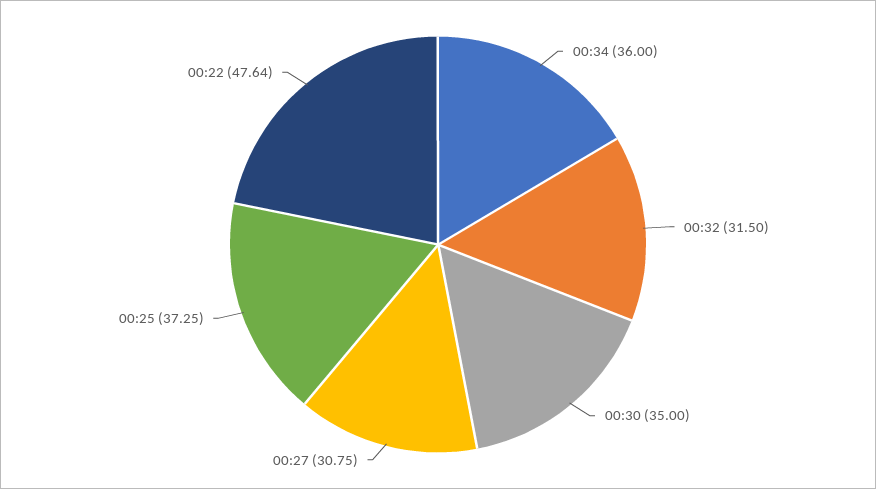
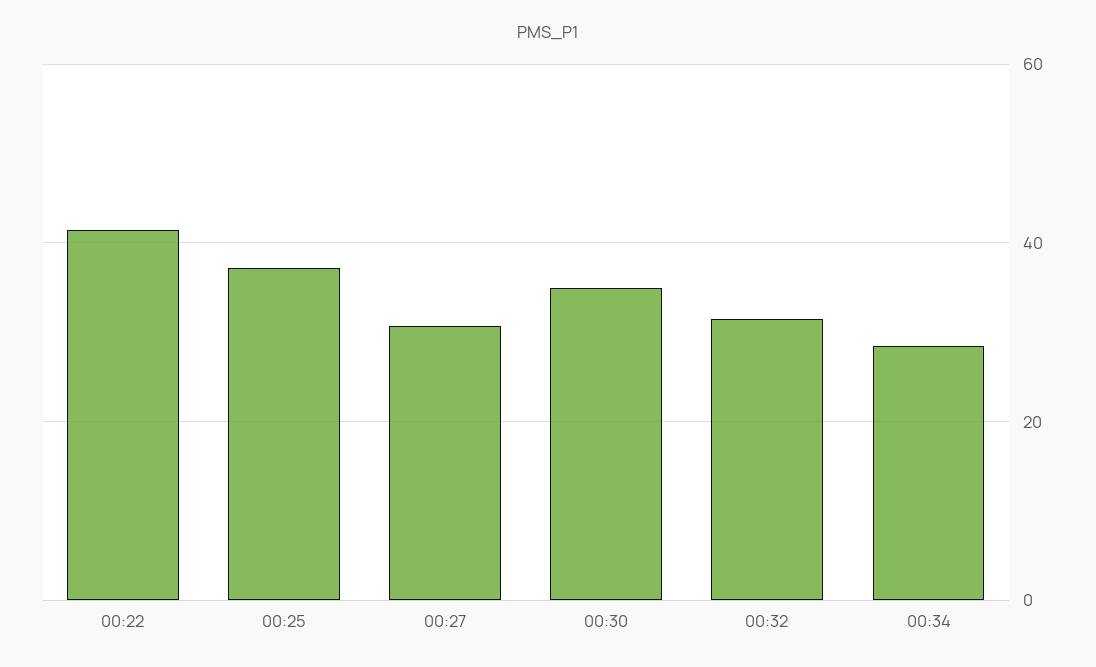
00:34: 36 -> 28
00:22: 47.64 -> 42

